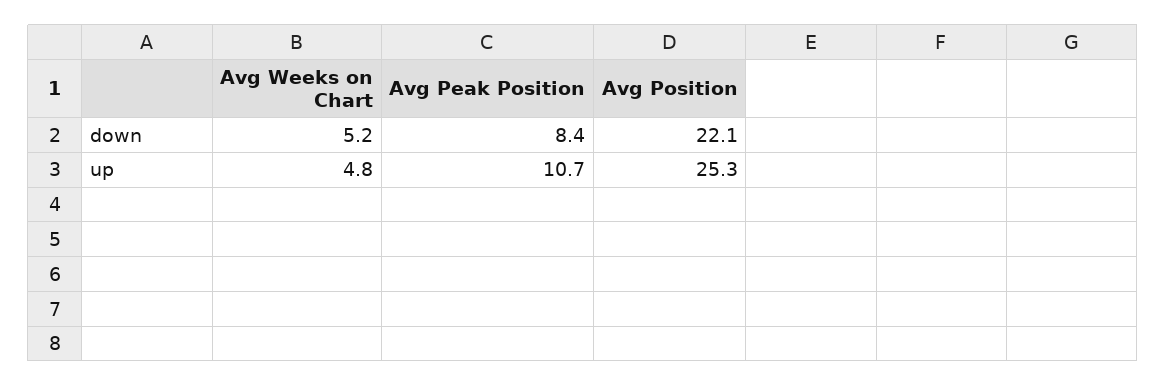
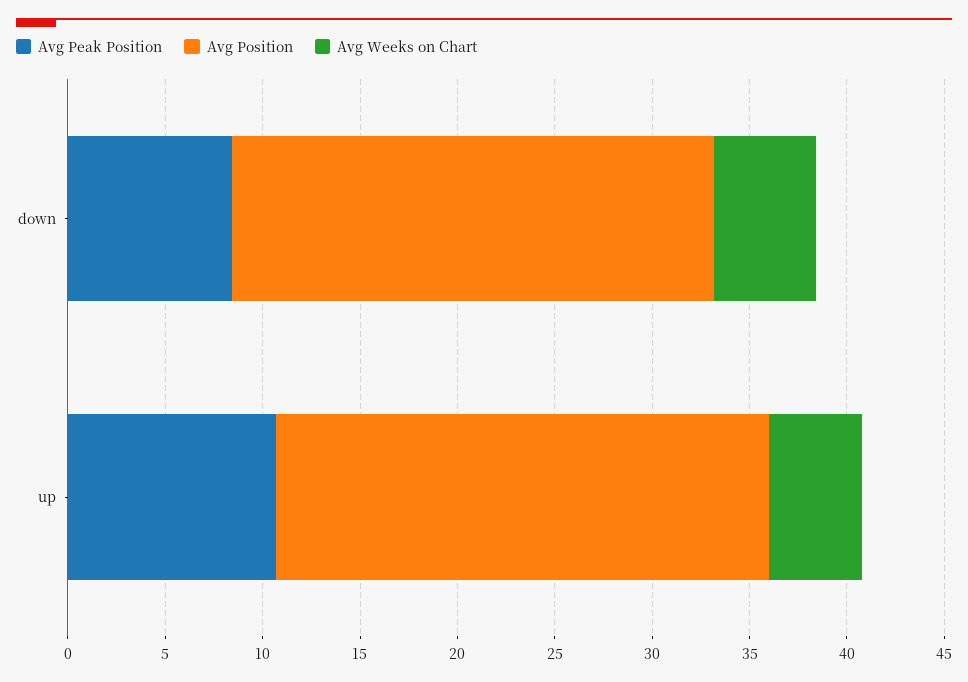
Avg Position, down: 22.1 -> 25

